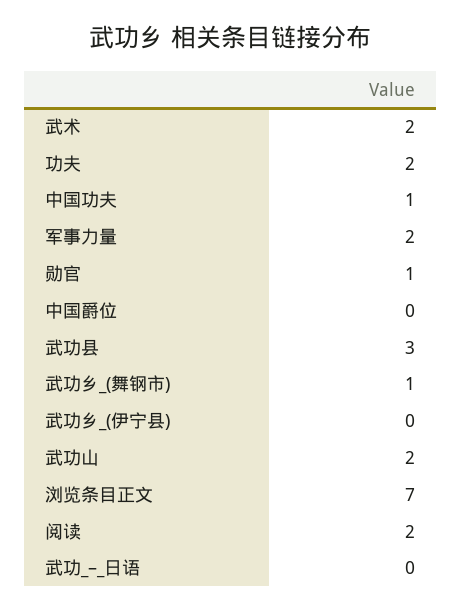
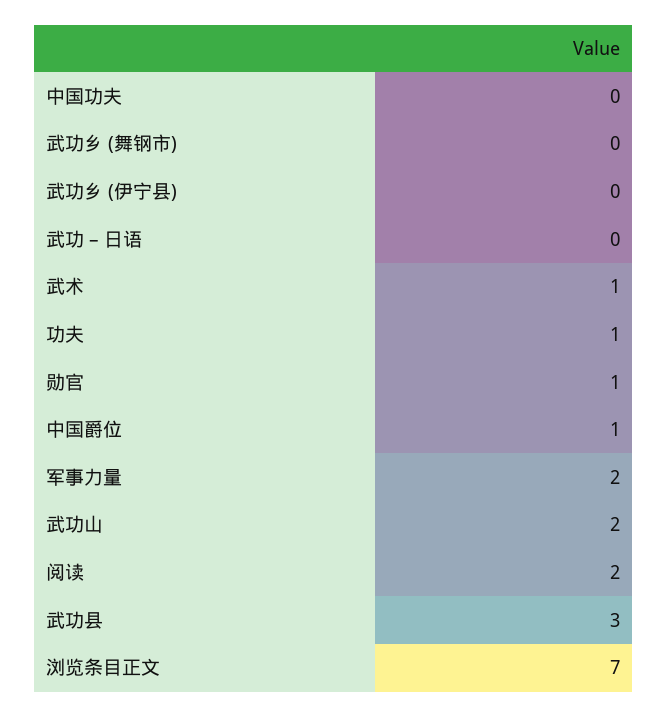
武术: 2 -> 1
功夫: 2 -> 1
中国功夫: 1 -> 0
中国爵位: 0 -> 1
武功乡_(舞钢市): 1 -> 0

